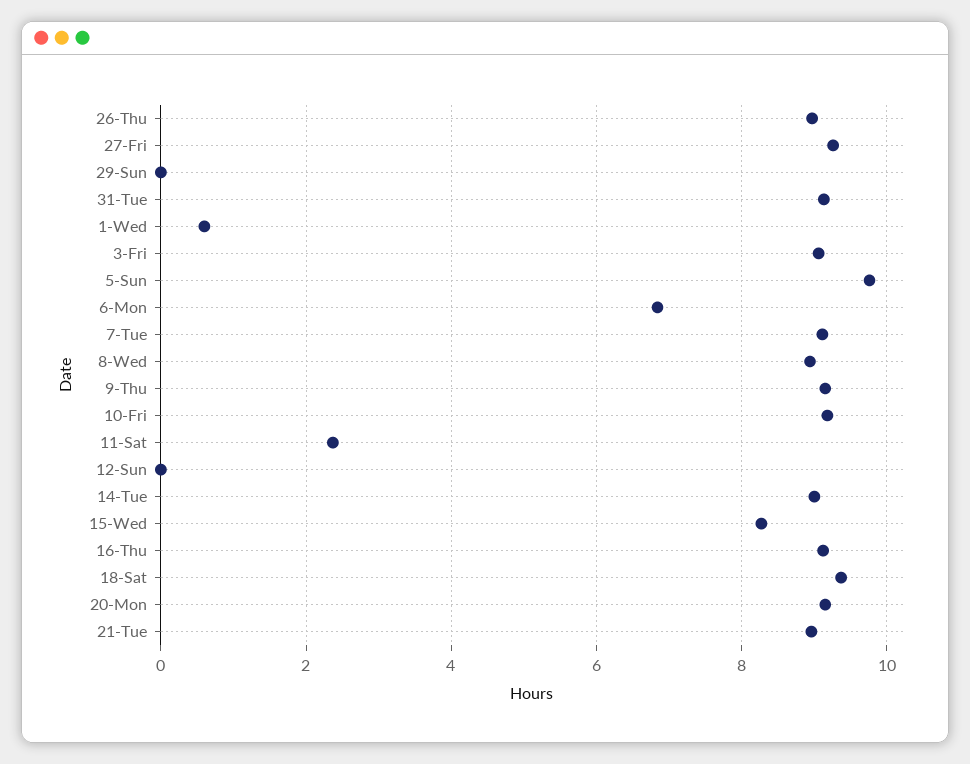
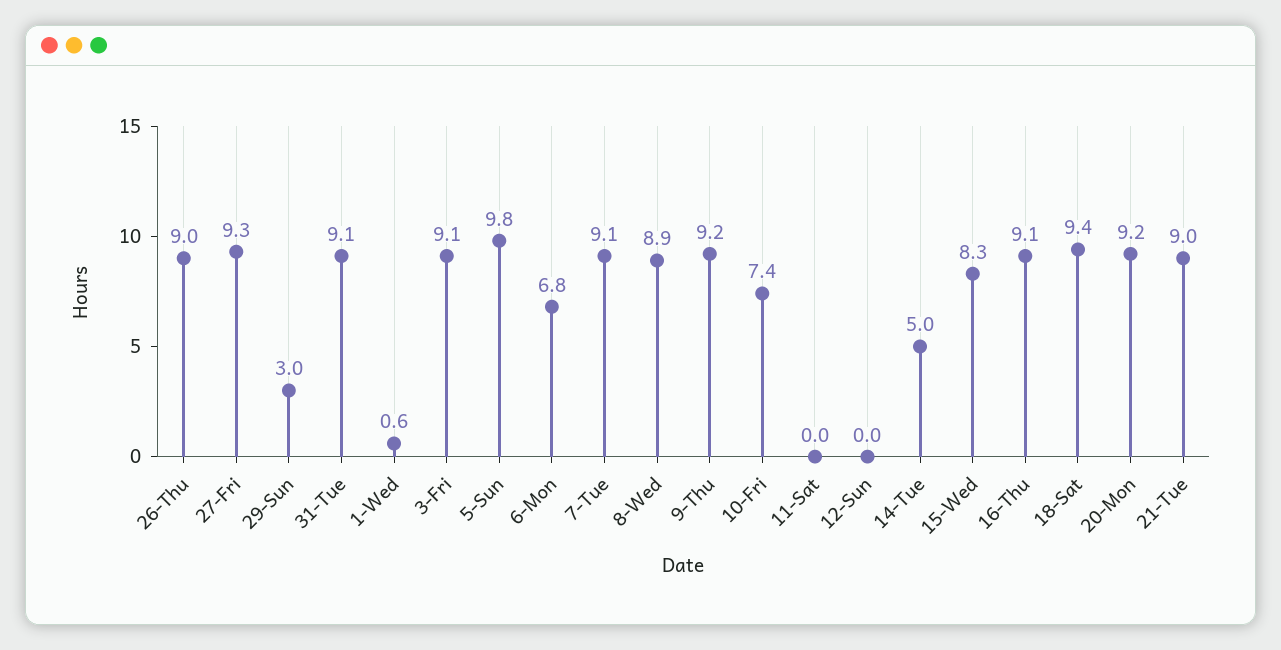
29-Sun: 0 -> 3
10-Fri: 9.2 -> 7.4
11-Sat: 2.4 -> 0
14-Tue: 9 -> 5

